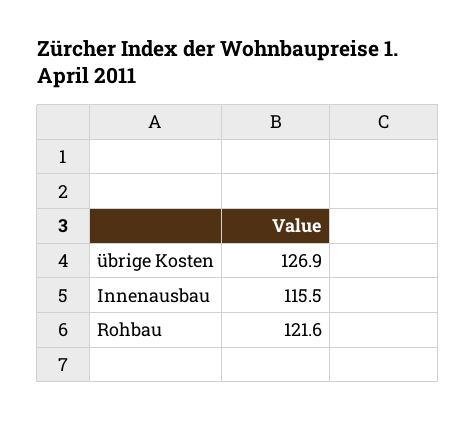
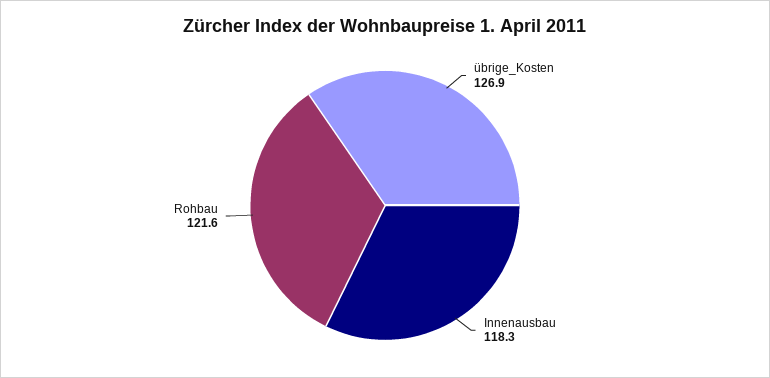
Innenausbau: 115.5 -> 118.3

